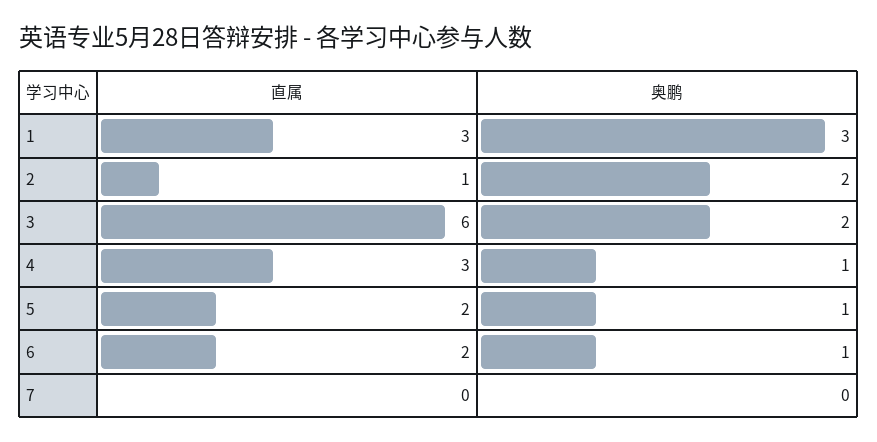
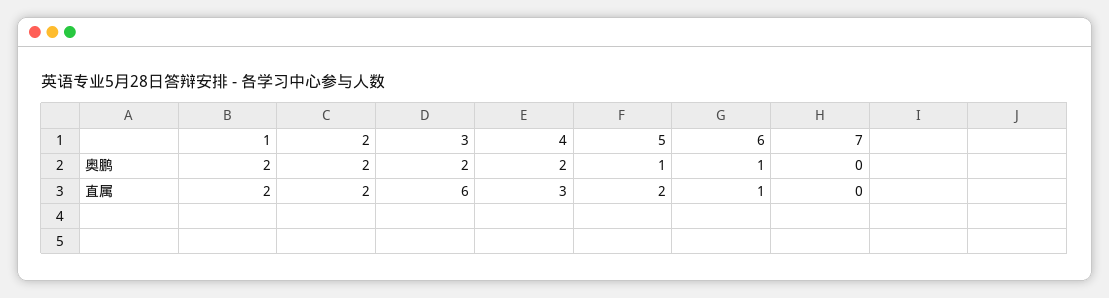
直属, 1: 3 -> 2
奥鹏, 1: 3 -> 2
直属, 2: 1 -> 2
奥鹏, 4: 1 -> 2
直属, 6: 2 -> 1

